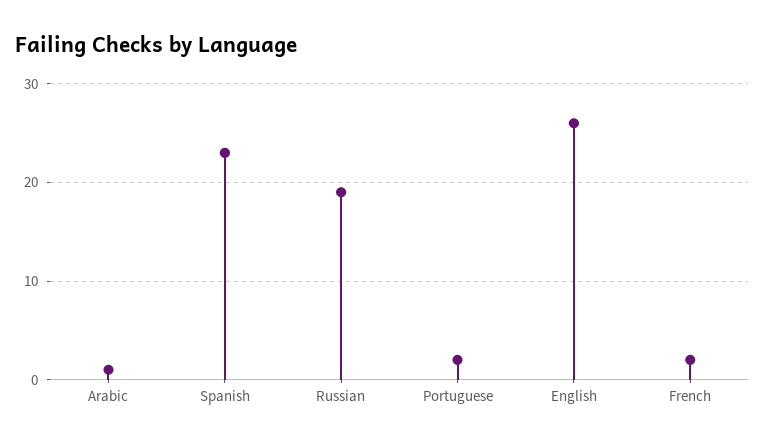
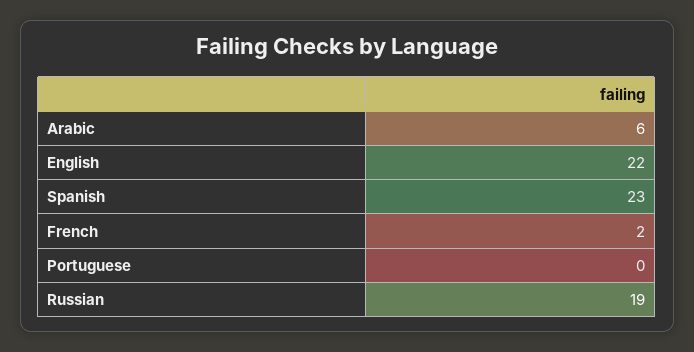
Arabic: 1 -> 6
Portuguese: 2 -> 0
English: 26 -> 22

